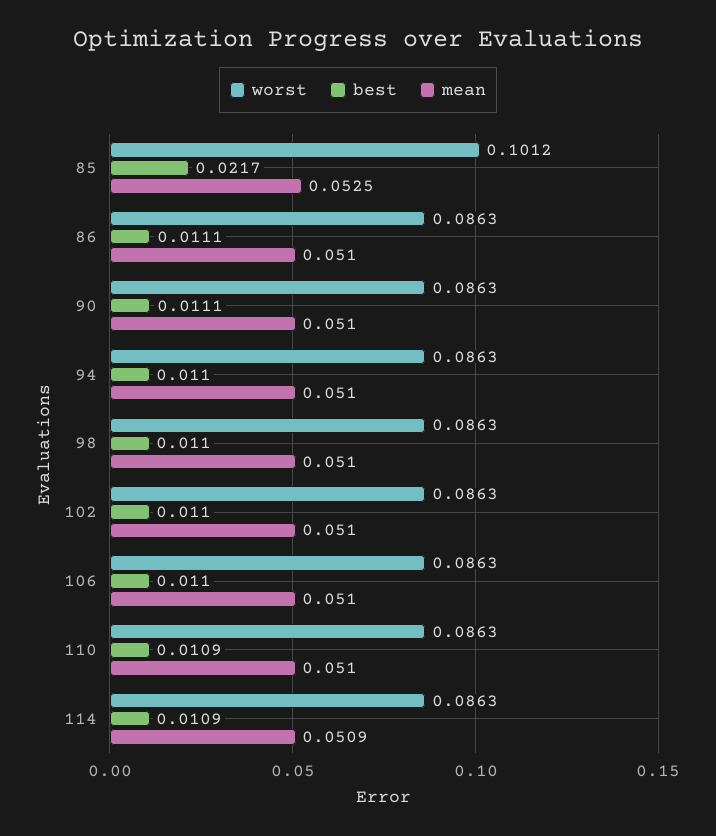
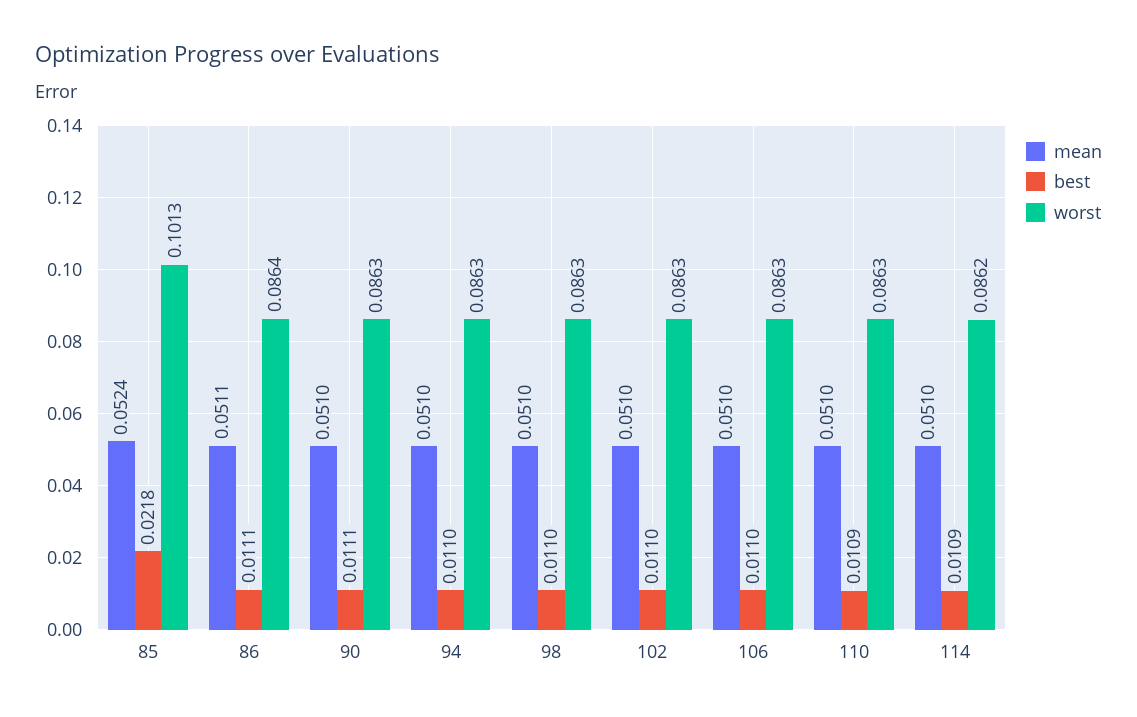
worst, 85: 0.1012 -> 0.1013
best, 85: 0.0217 -> 0.0218
mean, 85: 0.0525 -> 0.0524
worst, 86: 0.0863 -> 0.0864
mean, 86: 0.051 -> 0.0511
worst, 114: 0.0863 -> 0.0862
mean, 114: 0.0509 -> 0.051

